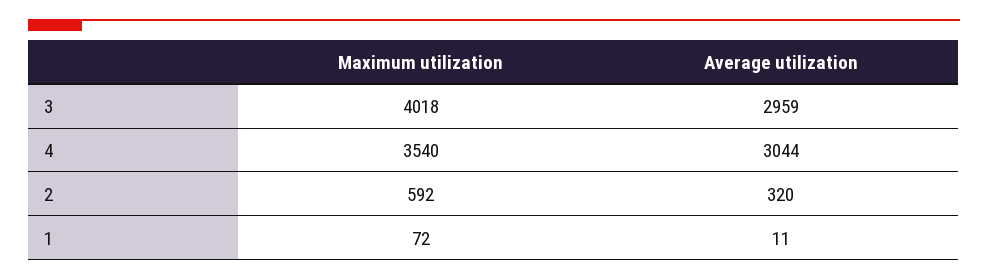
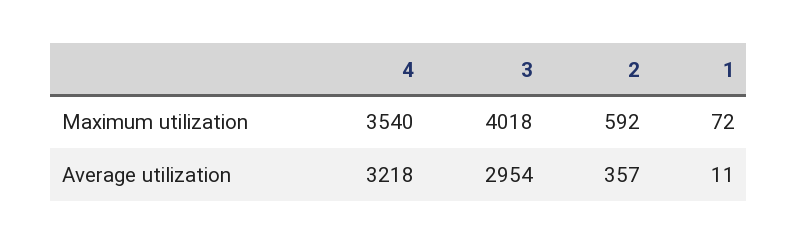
Average utilization, 3: 2959 -> 2954
Average utilization, 4: 3044 -> 3218
Average utilization, 2: 320 -> 357

